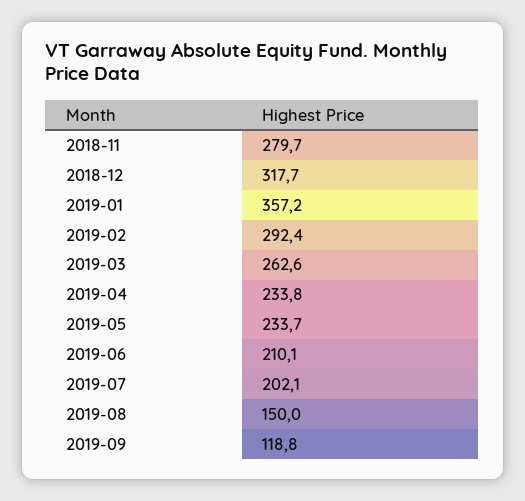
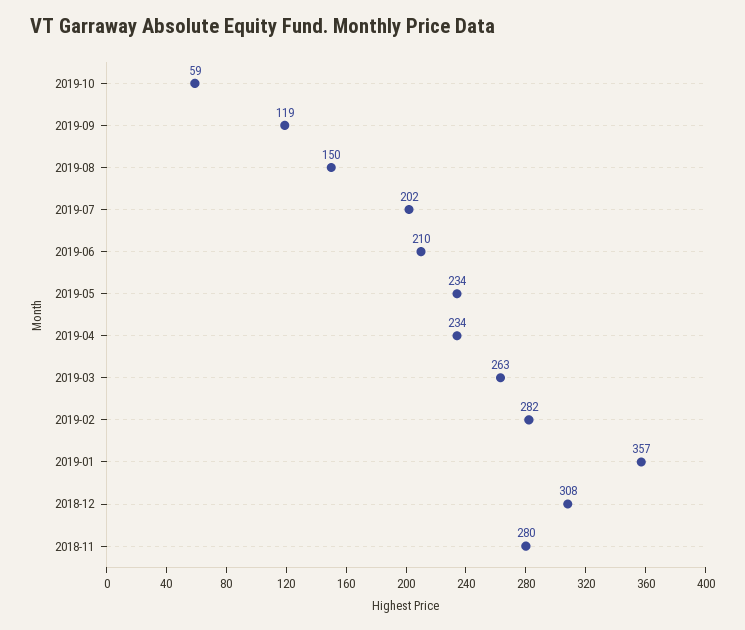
2018-12: 317.7 -> 308
2019-02: 292.4 -> 282
2019-10: none -> 59

